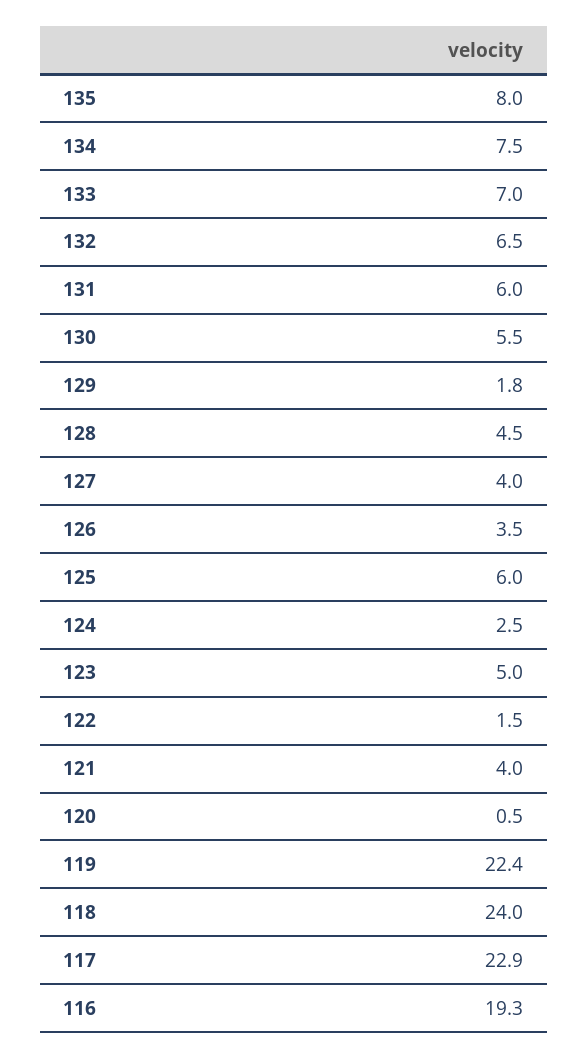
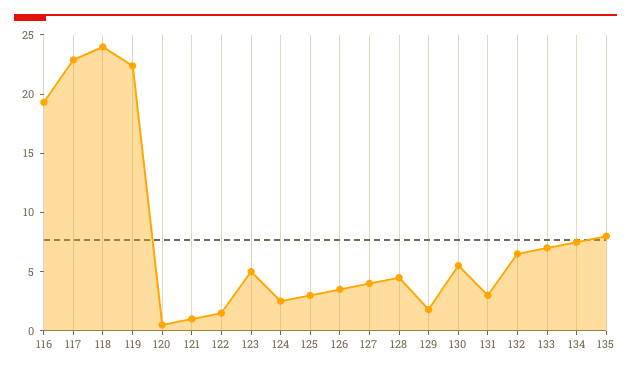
131: 6 -> 3
125: 6 -> 3
121: 4 -> 1

